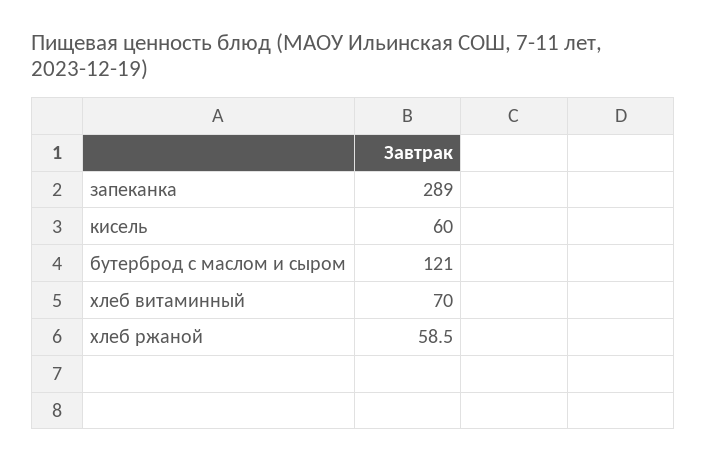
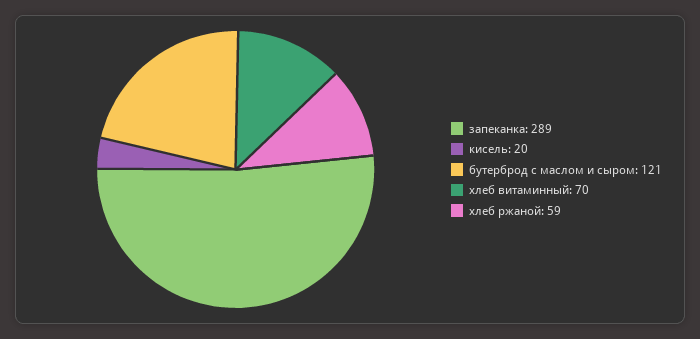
кисель: 60 -> 20

